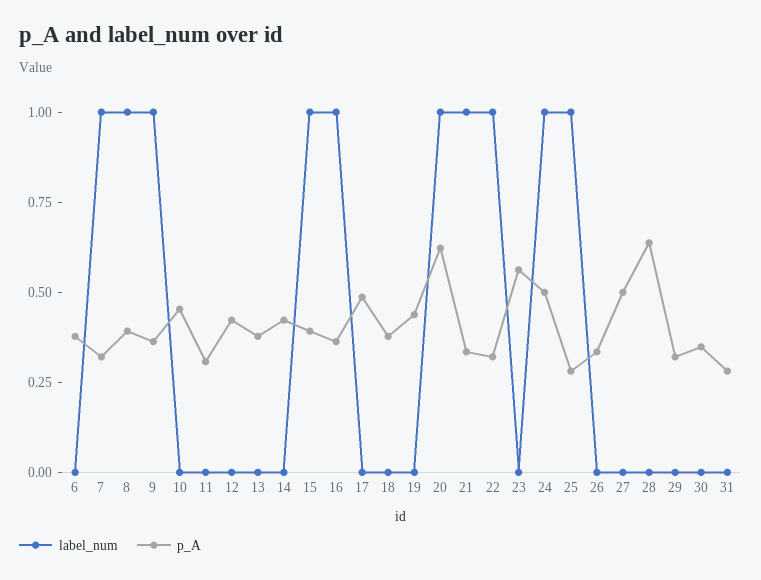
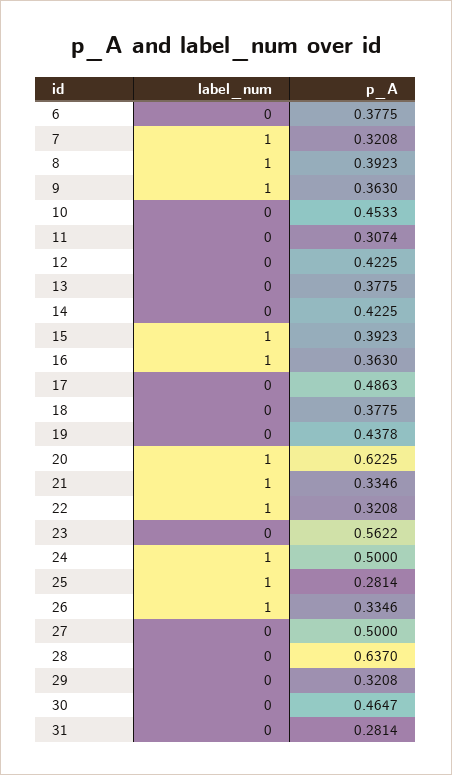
label_num, 26: 0 -> 1
p_A, 30: 0.35 -> 0.4647

